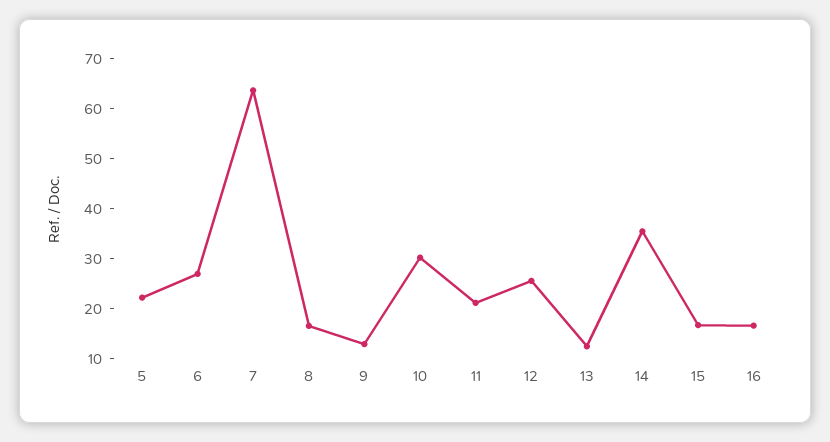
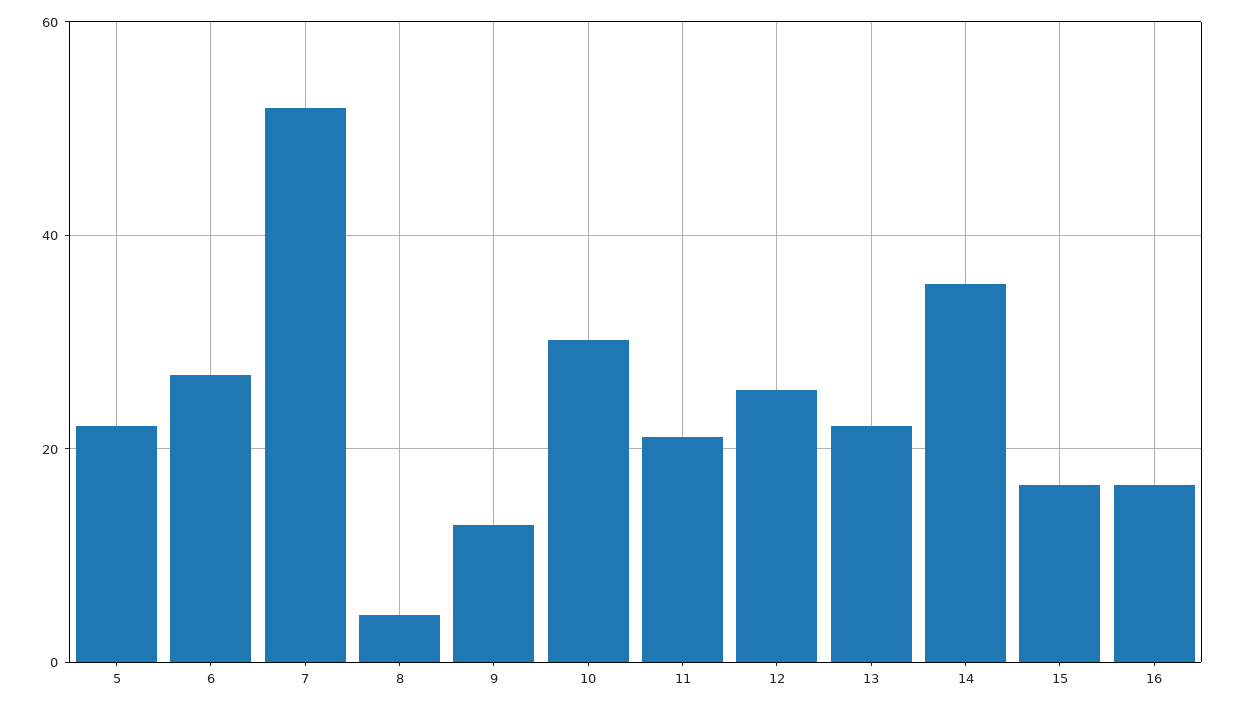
7: 64 -> 52
8: 16 -> 4
13: 12 -> 22

